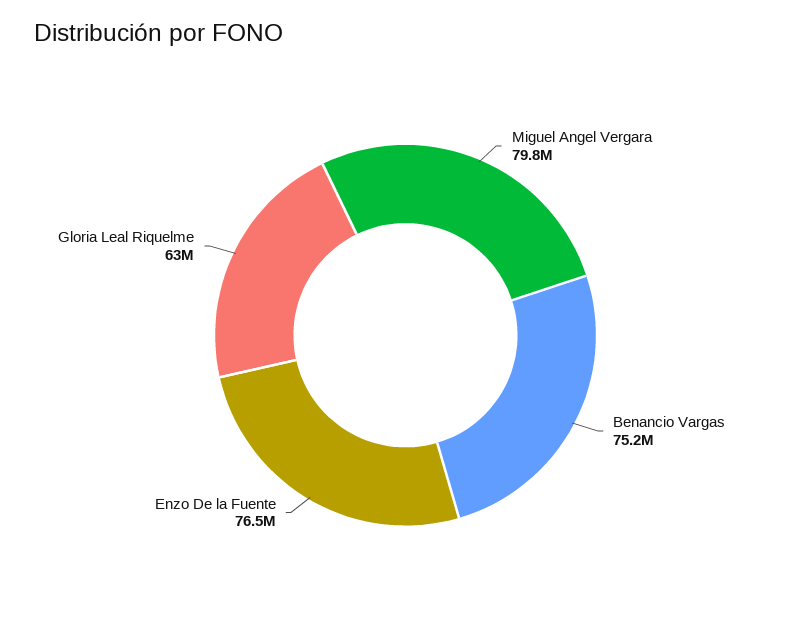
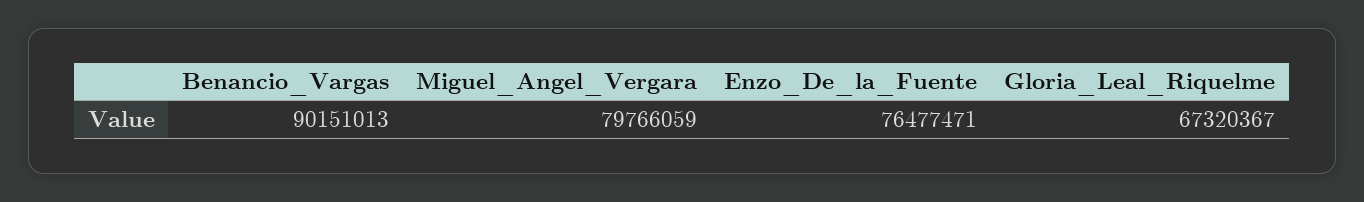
Benancio Vargas: 75200000 -> 90151013
Gloria Leal Riquelme: 63000000 -> 67320367

